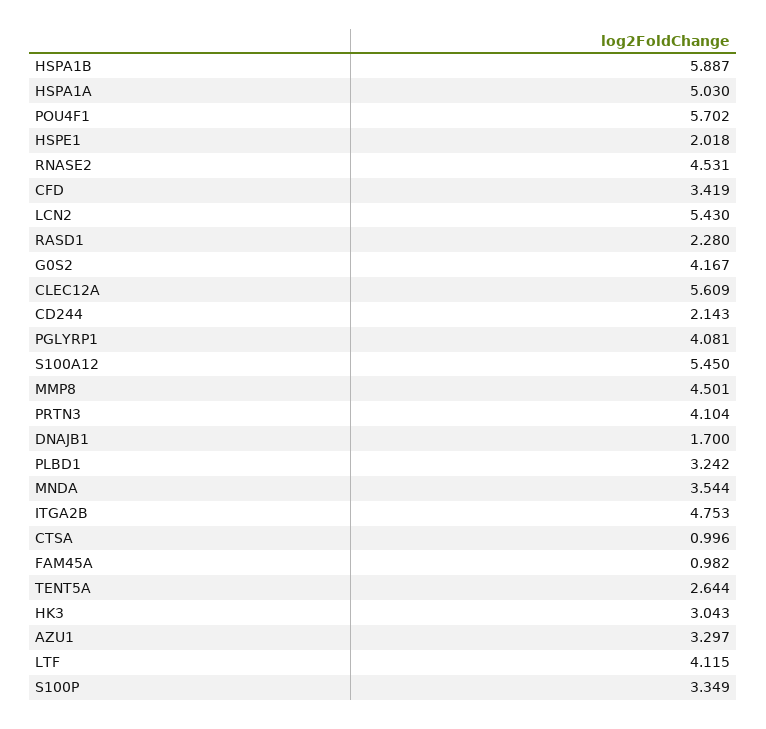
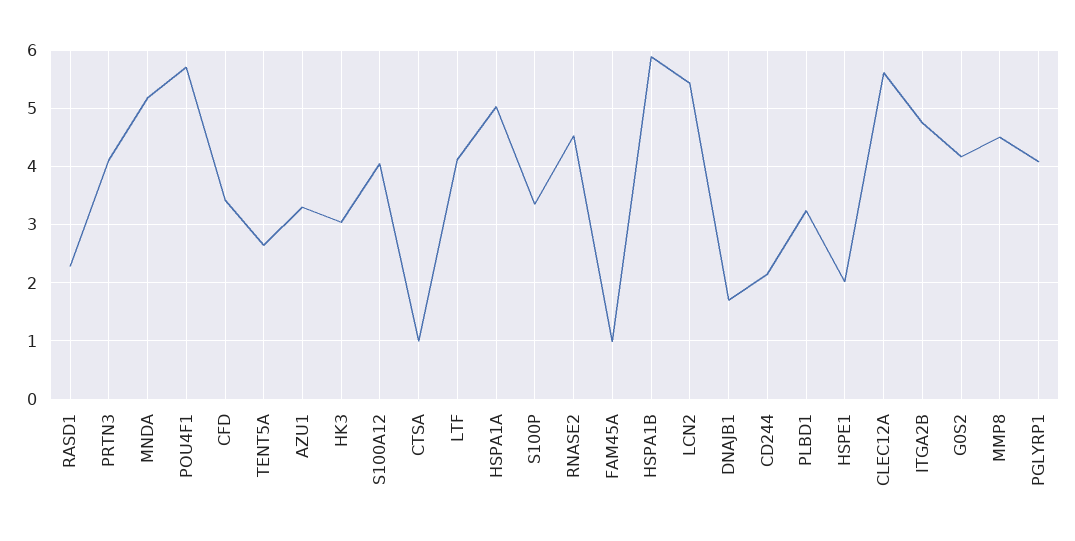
S100A12: 5.45 -> 4
MNDA: 3.544 -> 5.2

